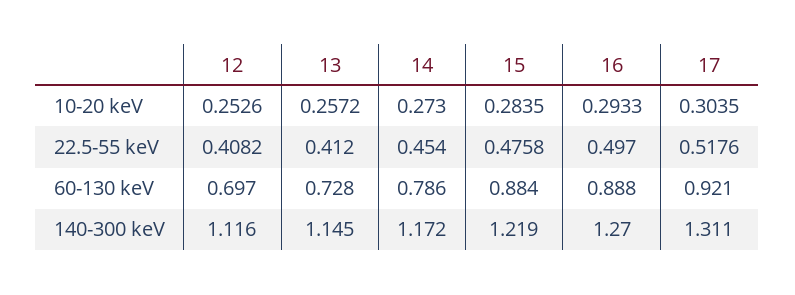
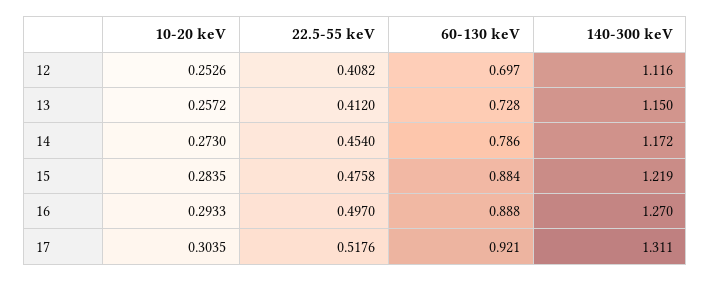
13, 140-300 keV: 1.145 -> 1.15

